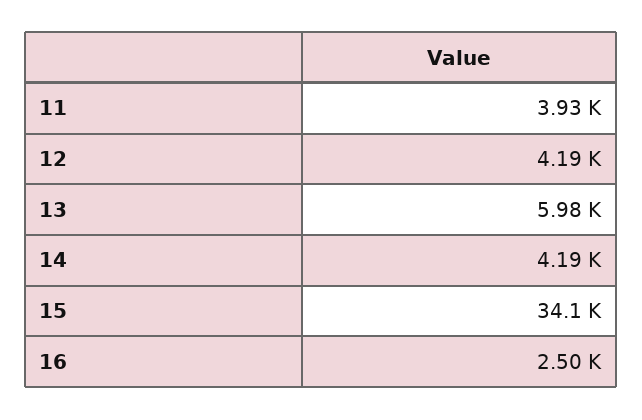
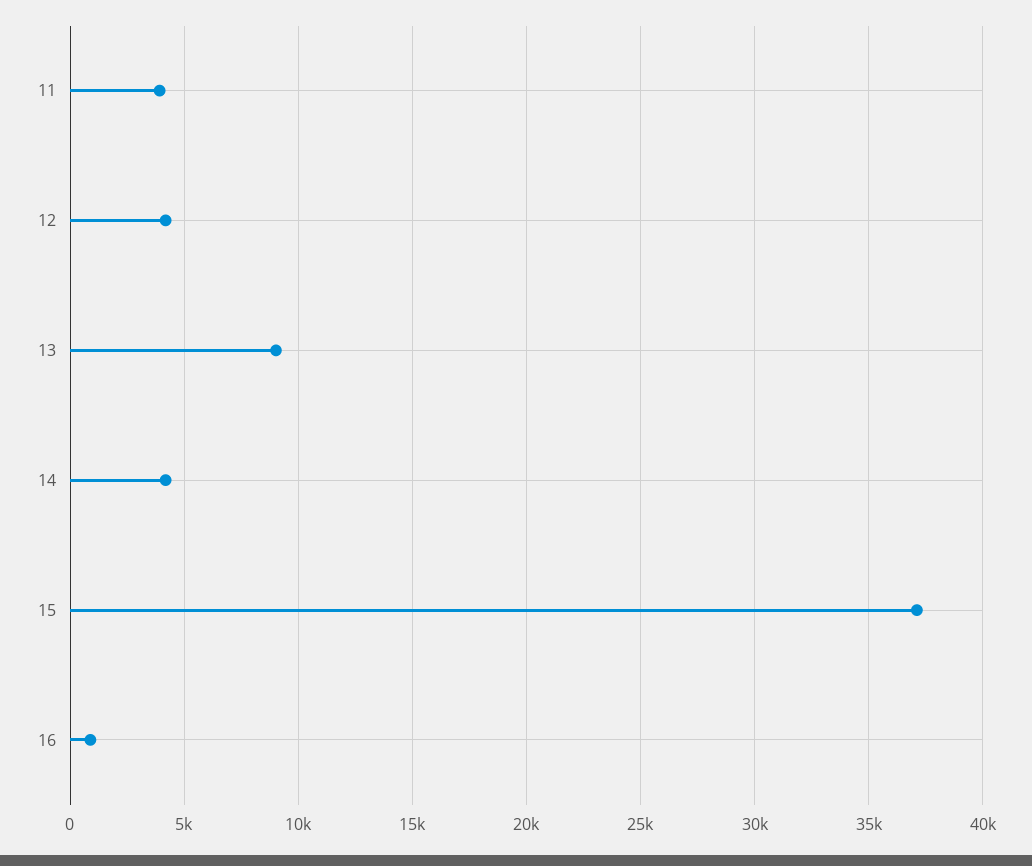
13: 5980 -> 9000
15: 34100 -> 37000
16: 2500 -> 1000

